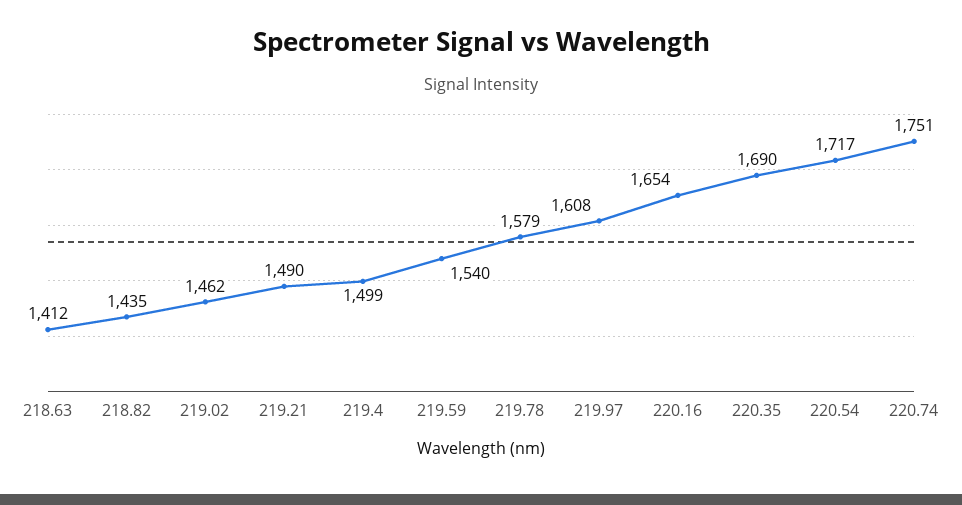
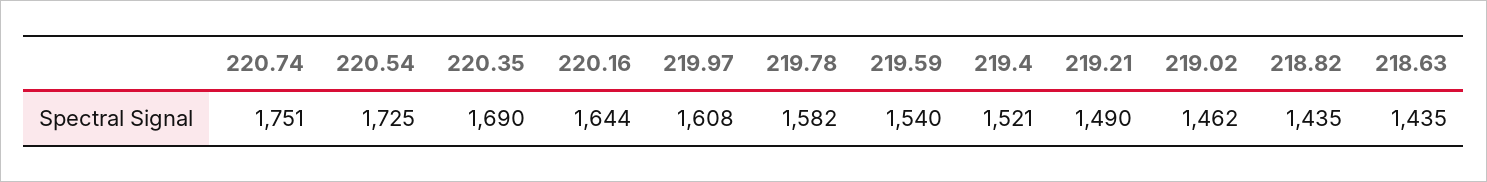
218.63: 1412 -> 1435
219.4: 1499 -> 1521
219.78: 1579 -> 1582
220.16: 1654 -> 1644
220.54: 1717 -> 1725

